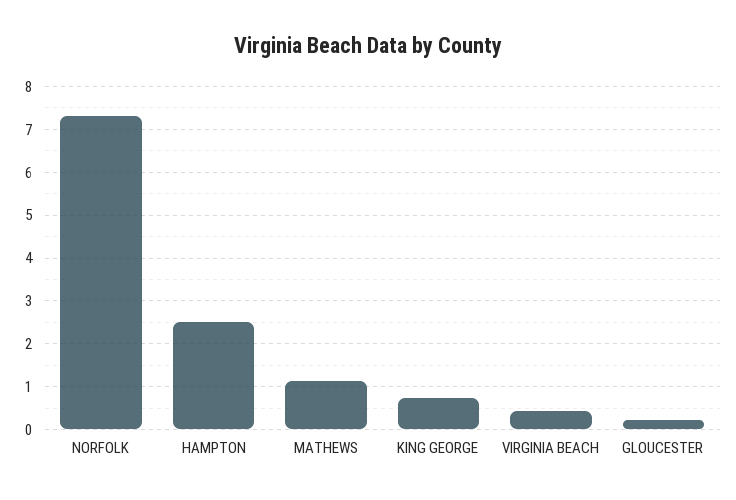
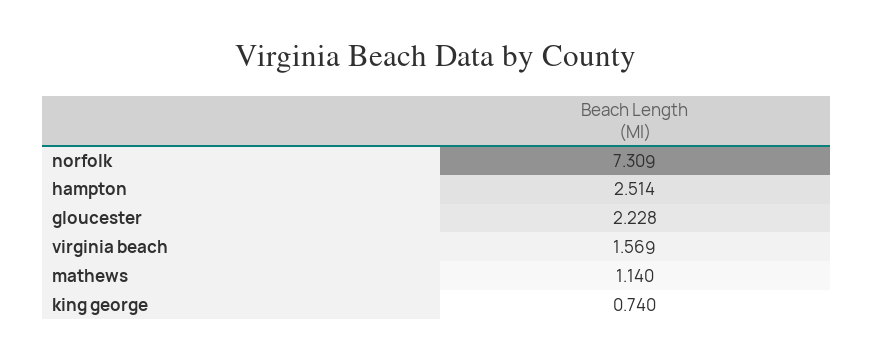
VIRGINIA BEACH: 0.4 -> 1.569
GLOUCESTER: 0.2 -> 2.228

